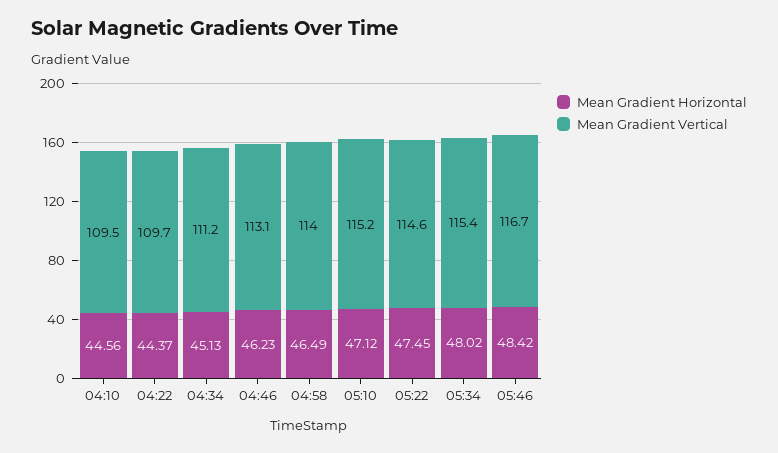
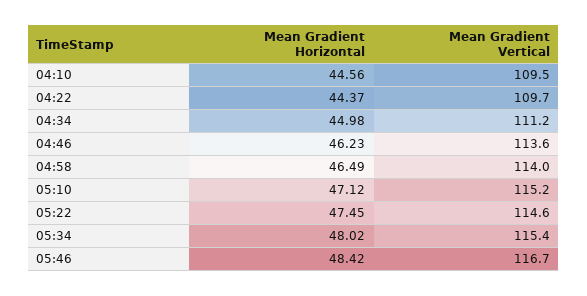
Mean Gradient Horizontal, 04:34: 45.13 -> 44.98
Mean Gradient Vertical, 04:46: 113.1 -> 113.6

